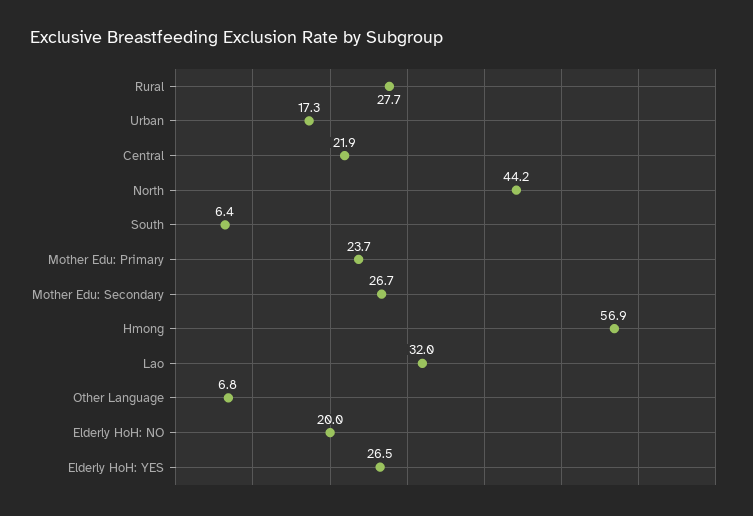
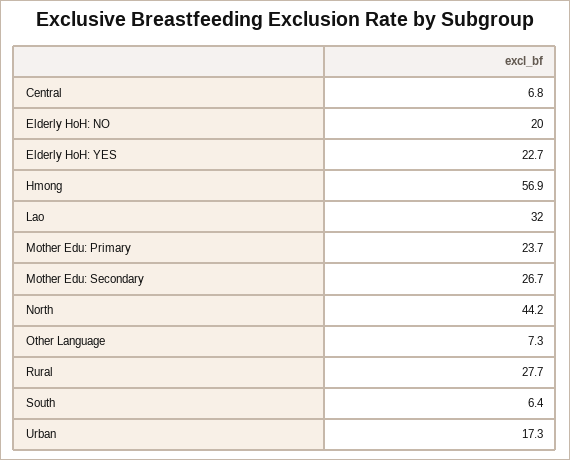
Central: 21.9 -> 6.8
Other Language: 6.8 -> 7.3
Elderly HoH: YES: 26.5 -> 22.7

